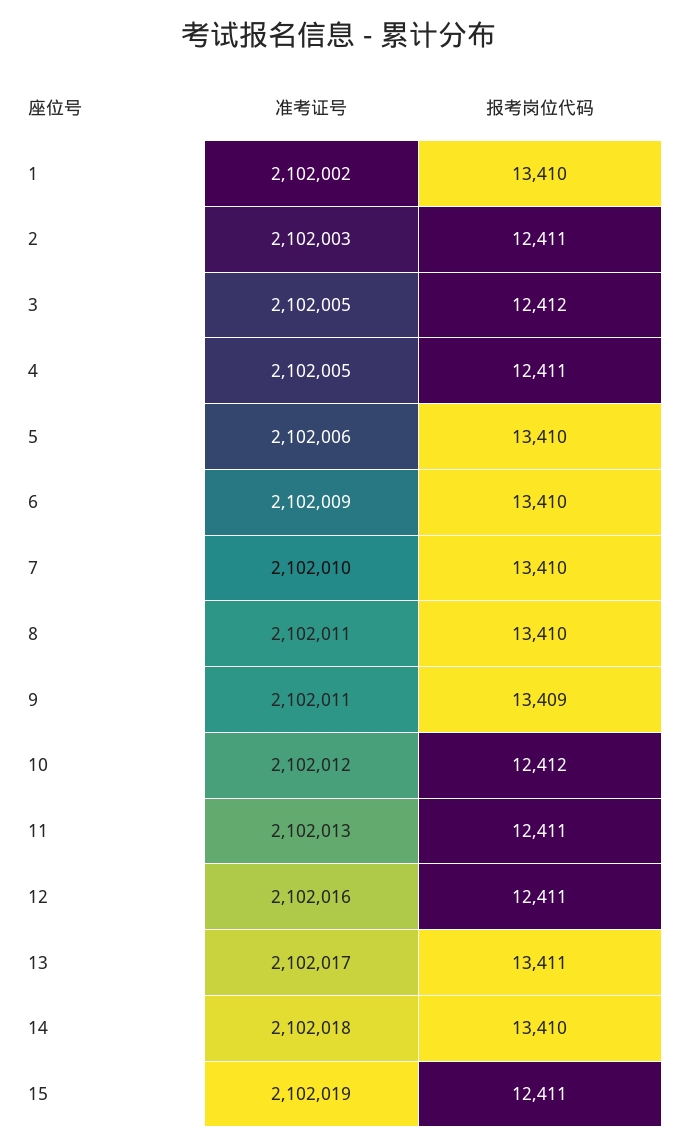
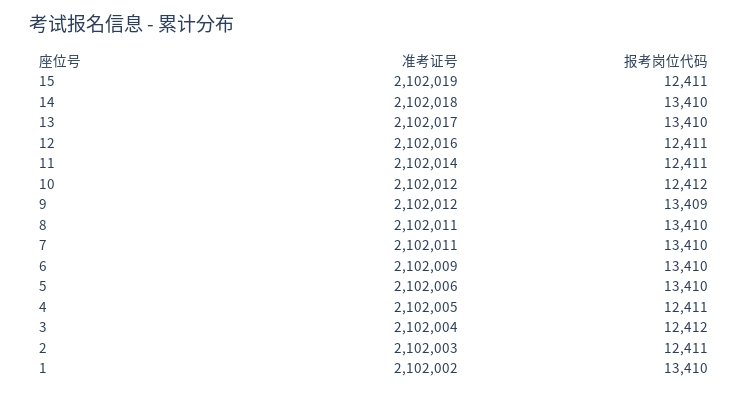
准考证号, 3: 2102005 -> 2102004
准考证号, 7: 2102010 -> 2102011
准考证号, 9: 2102011 -> 2102012
准考证号, 11: 2102013 -> 2102014
报考岗位代码, 13: 13411 -> 13410

